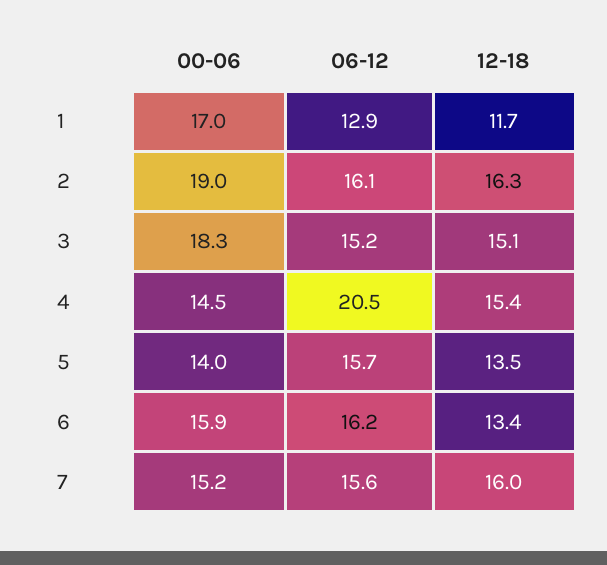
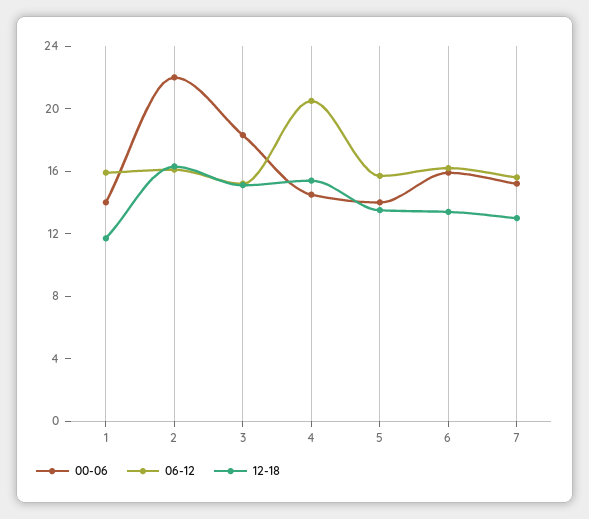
00-06, 1: 17 -> 14
06-12, 1: 12.9 -> 16
00-06, 2: 19 -> 22
12-18, 7: 16 -> 13

